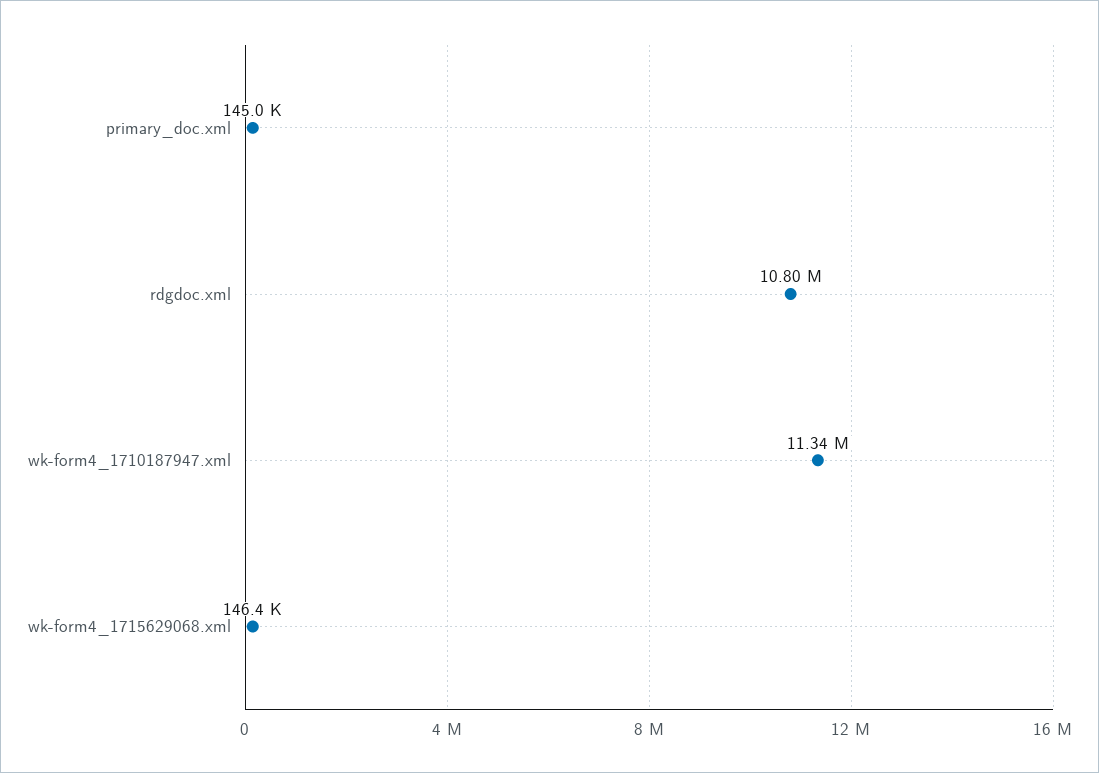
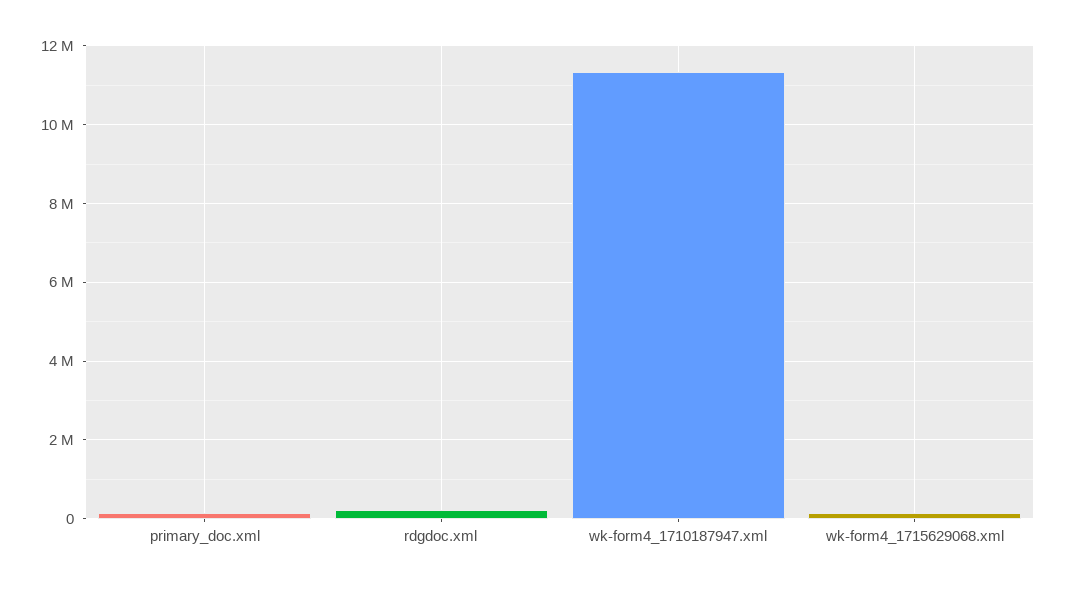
rdgdoc.xml: 10800000 -> 200000

